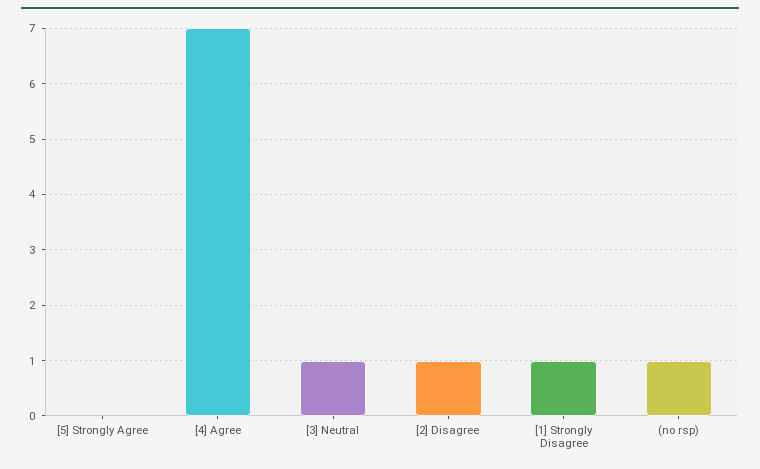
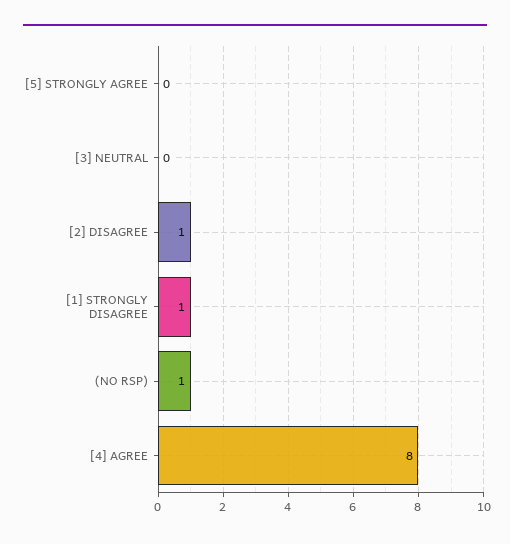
[4] Agree: 7 -> 8
[3] Neutral: 1 -> 0

